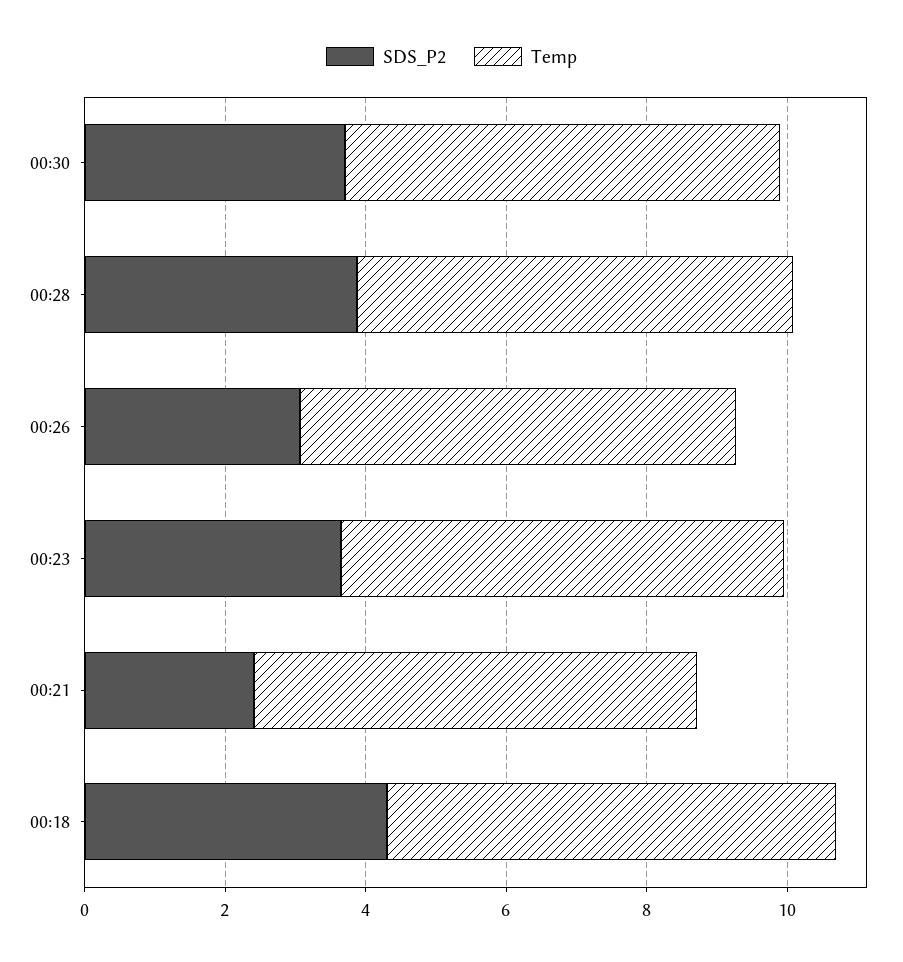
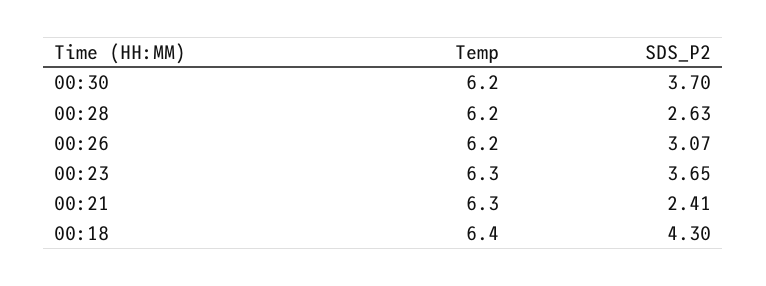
SDS_P2, 00:28: 4 -> 2.63

